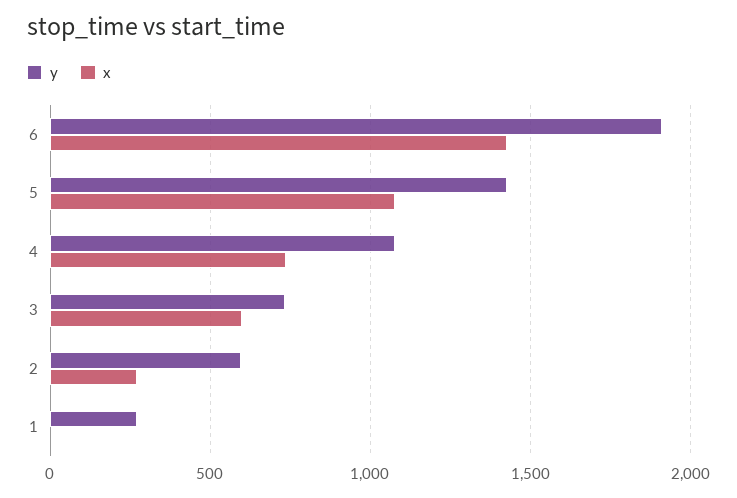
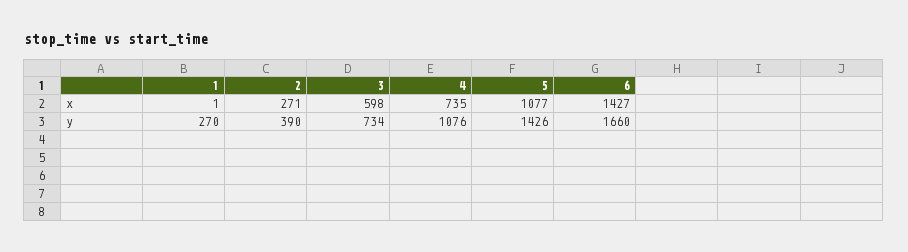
y, 6: 1900 -> 1660
y, 2: 600 -> 390

